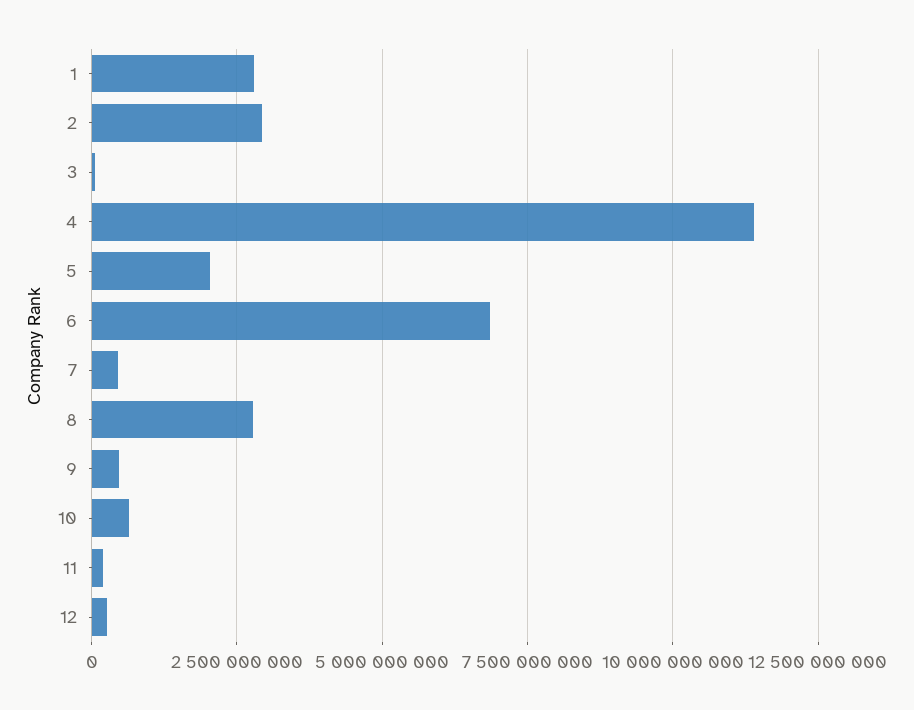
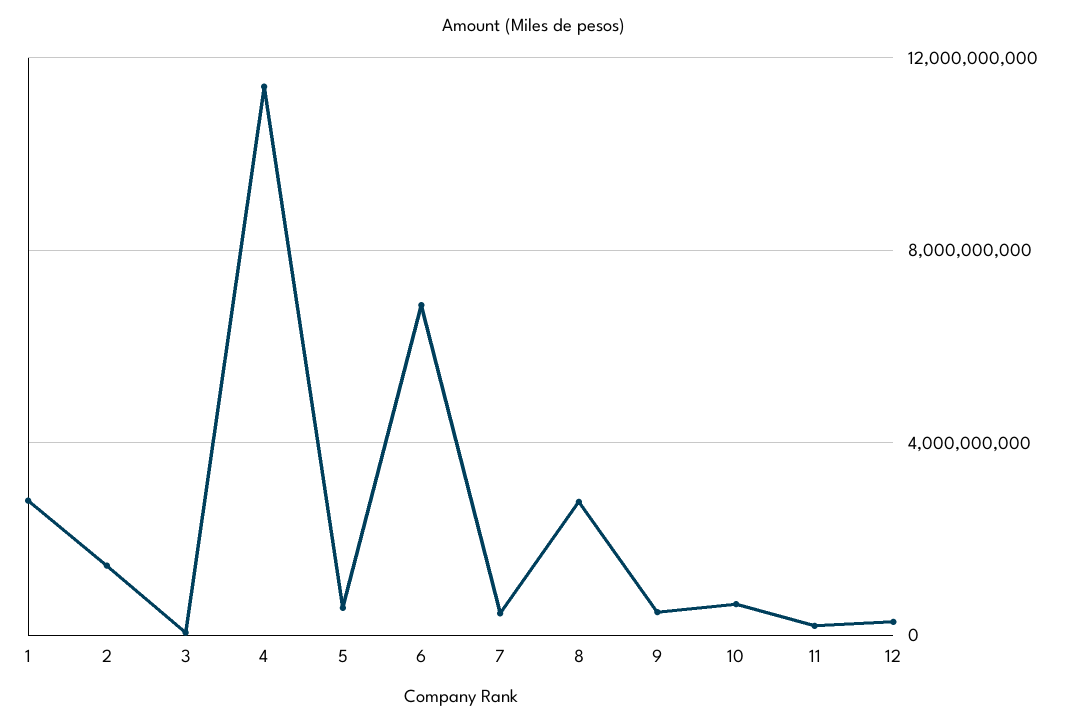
2: 3000000000 -> 1500000000
5: 2000000000 -> 500000000

